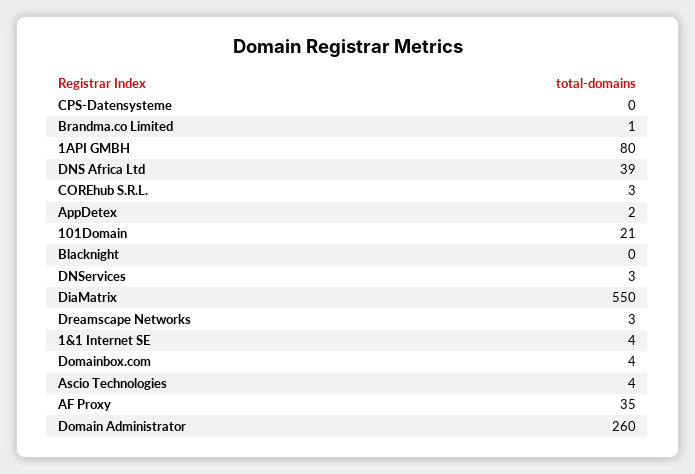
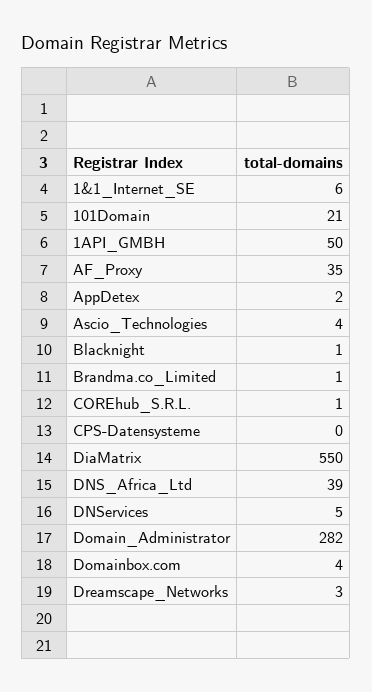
1API GMBH: 80 -> 50
COREhub S.R.L.: 3 -> 1
Blacknight: 0 -> 1
DNServices: 3 -> 5
1&1 Internet SE: 4 -> 6
Domain Administrator: 260 -> 282

